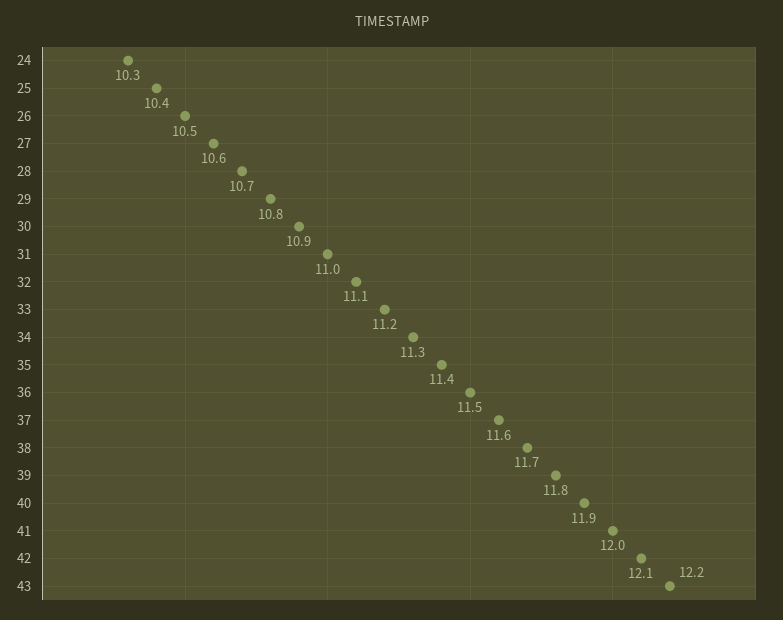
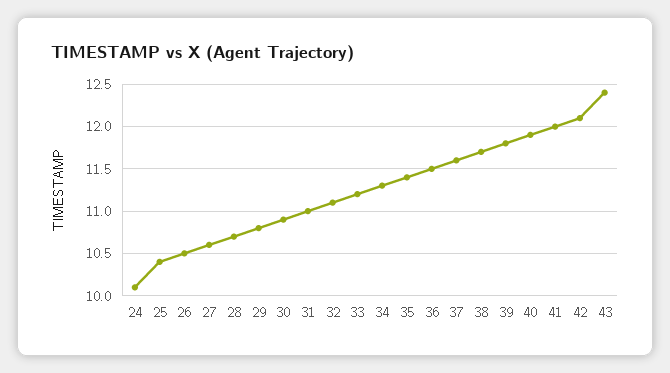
24: 10.3 -> 10.1
43: 12.2 -> 12.4

